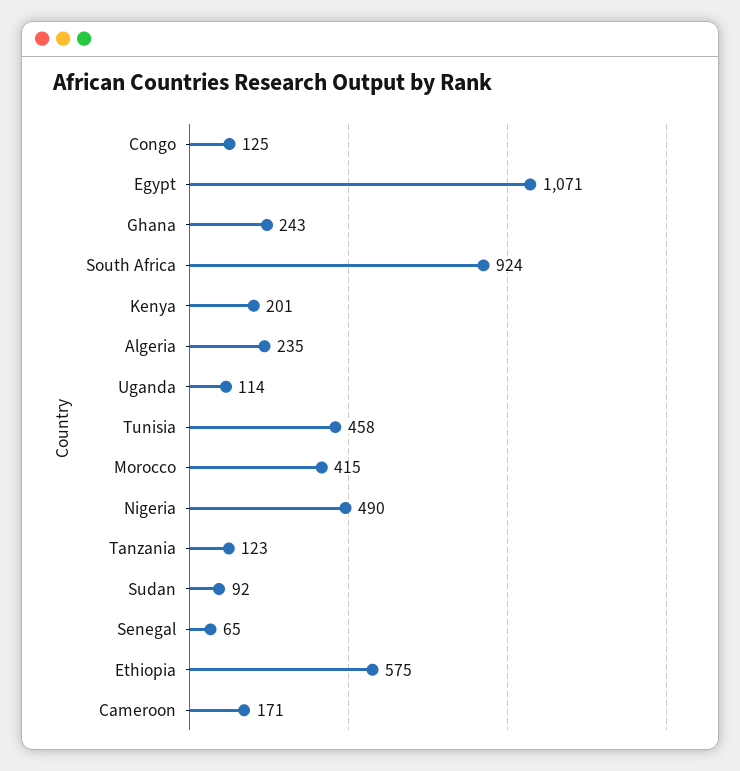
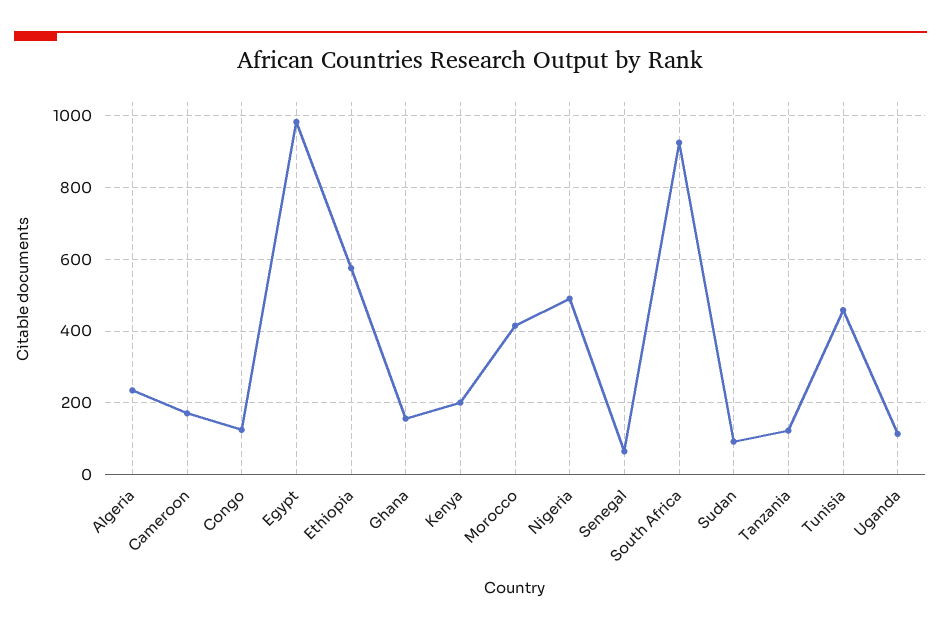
Egypt: 1071 -> 980
Ghana: 243 -> 160

